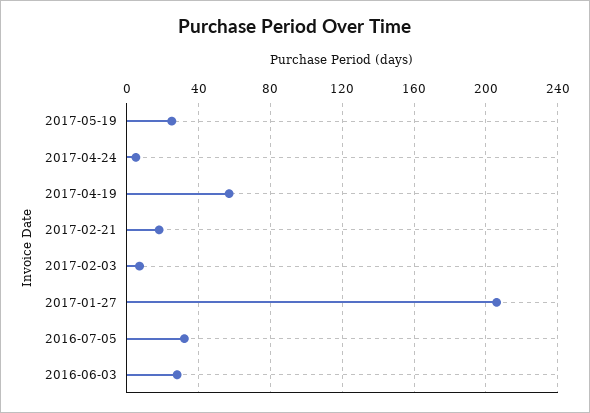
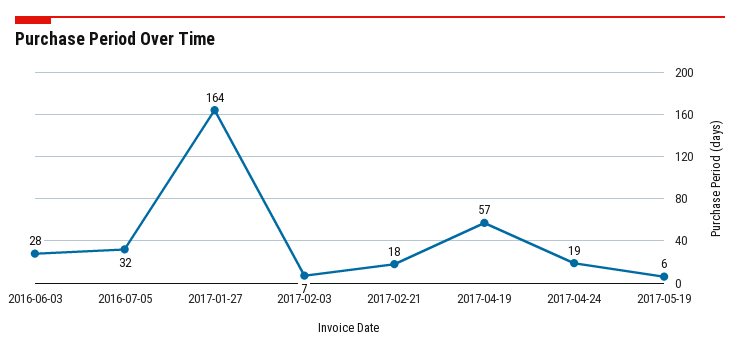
2017-05-19: 25 -> 6
2017-04-24: 5 -> 19
2017-01-27: 205 -> 164

